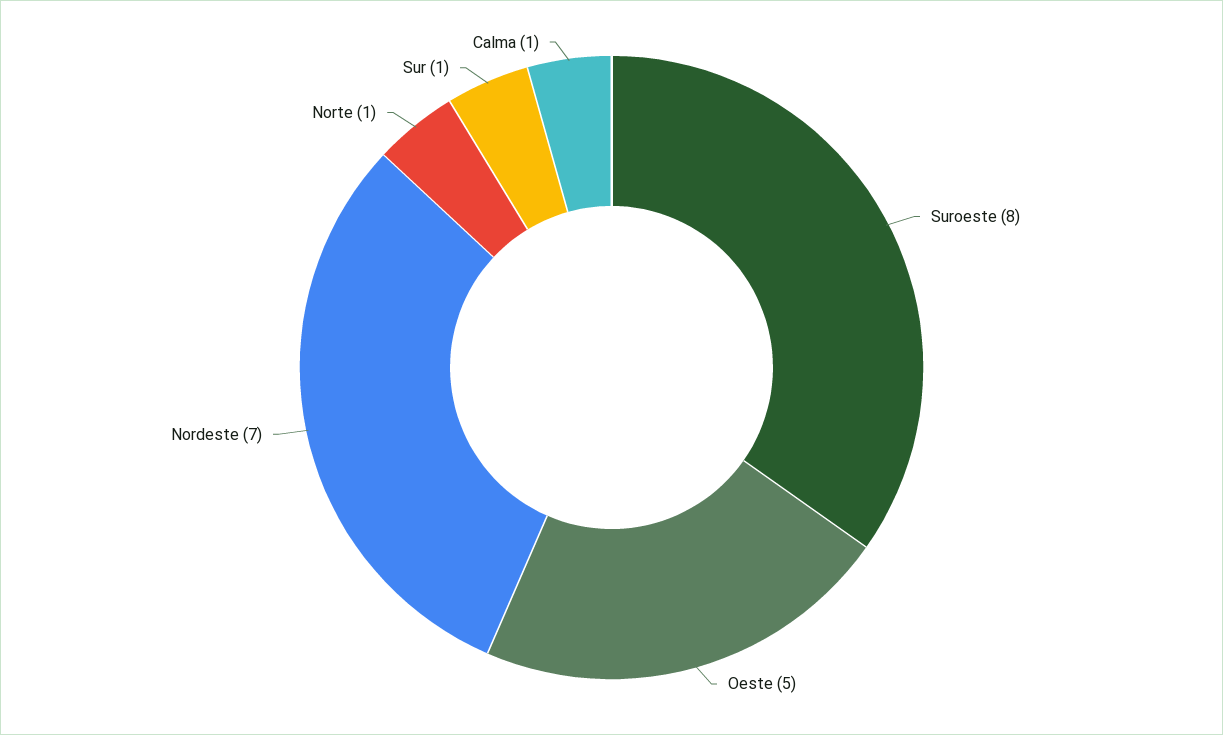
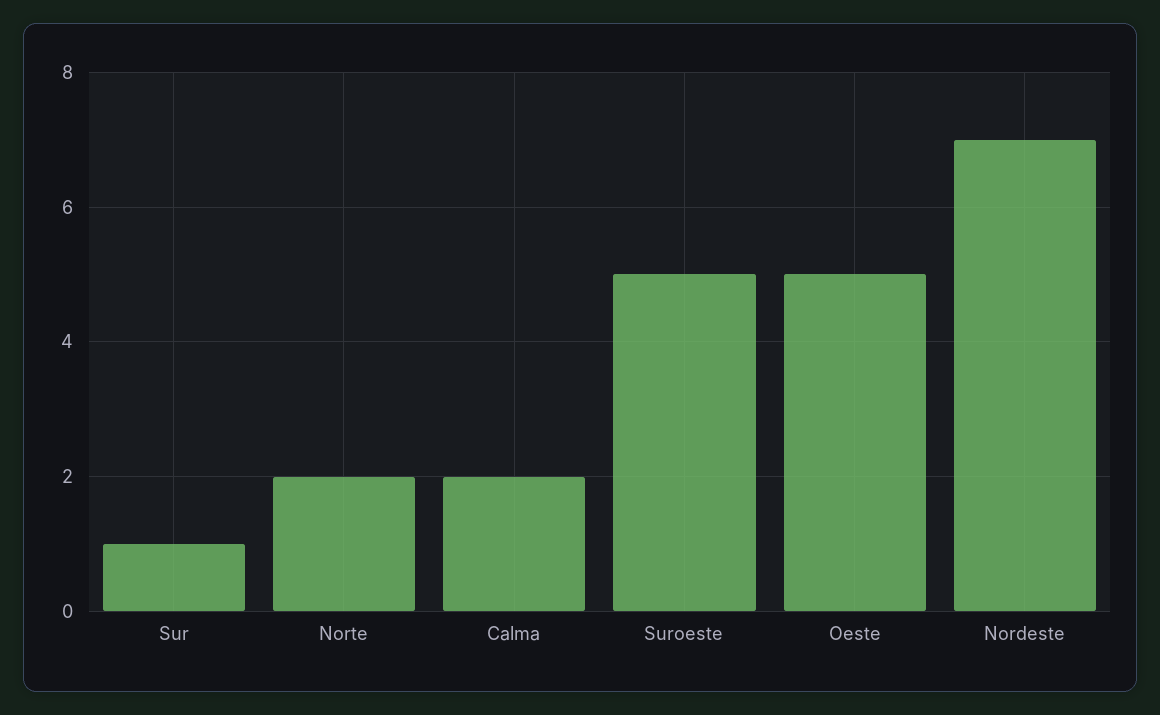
Suroeste: 8 -> 5
Norte: 1 -> 2
Calma: 1 -> 2

